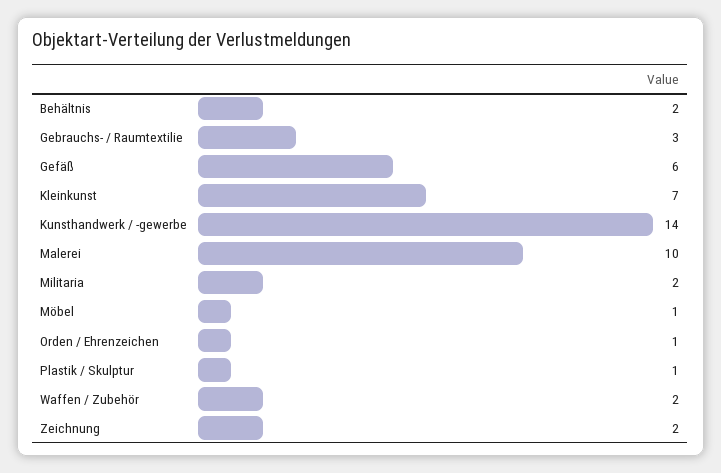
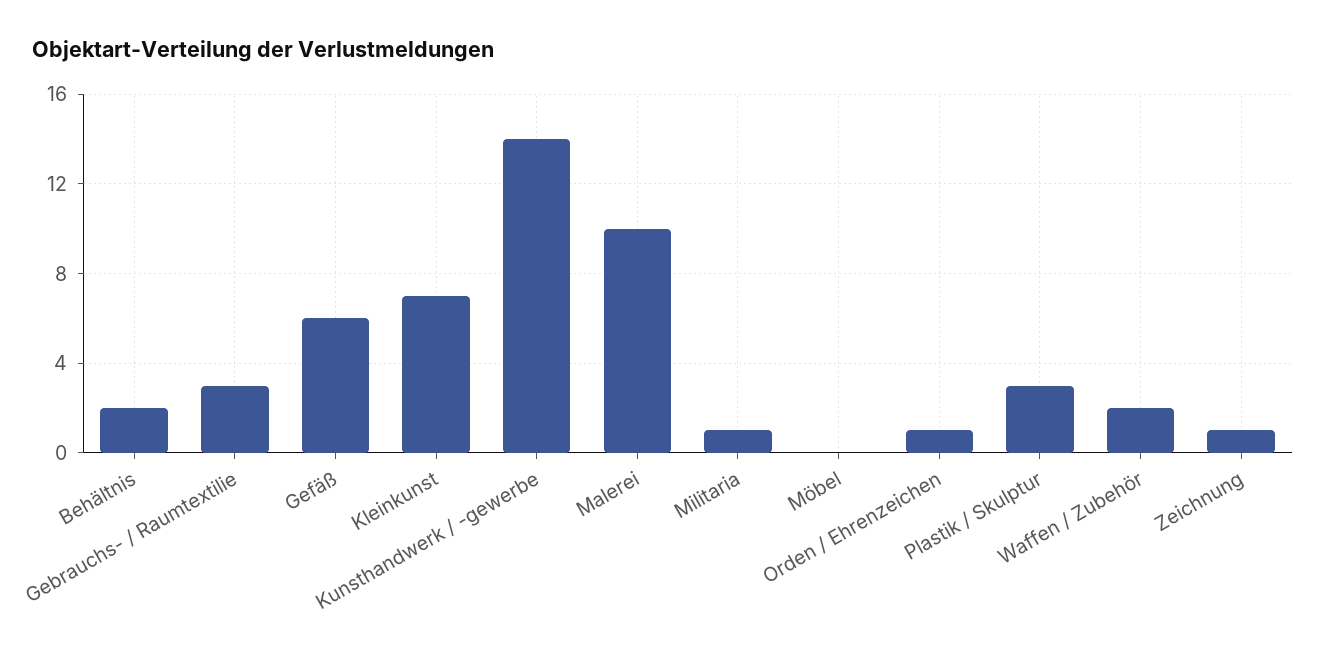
Militaria: 2 -> 1
Möbel: 1 -> 0
Plastik / Skulptur: 1 -> 3
Zeichnung: 2 -> 1

